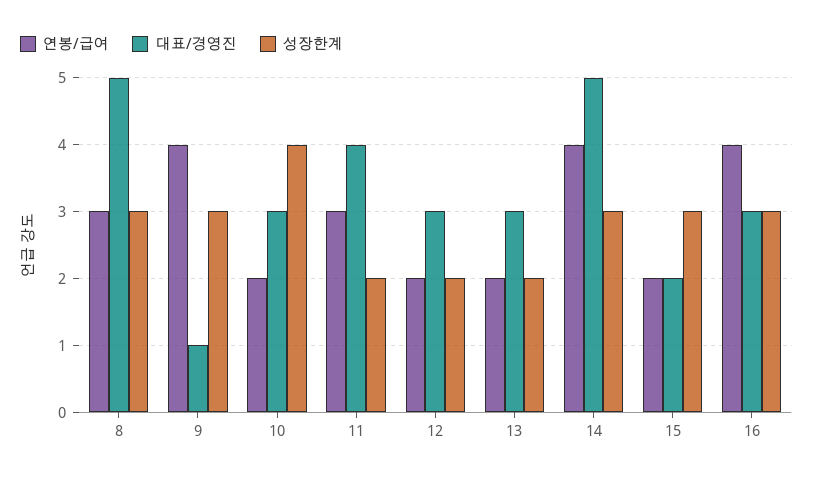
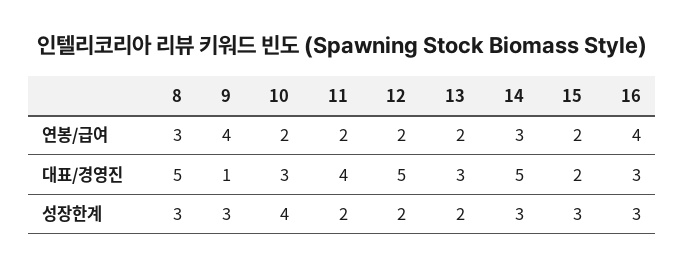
연봉/급여, 11: 3 -> 2
대표/경영진, 12: 3 -> 5
연봉/급여, 14: 4 -> 3

